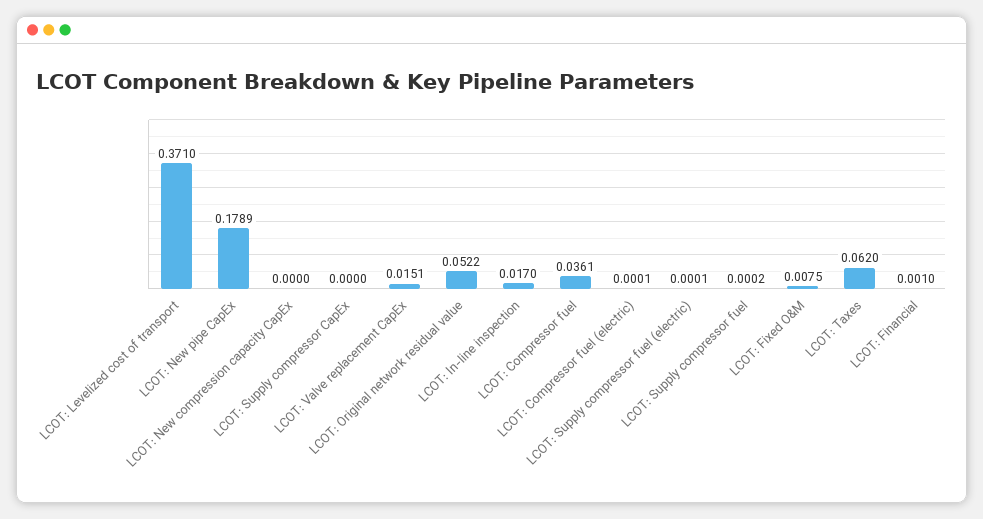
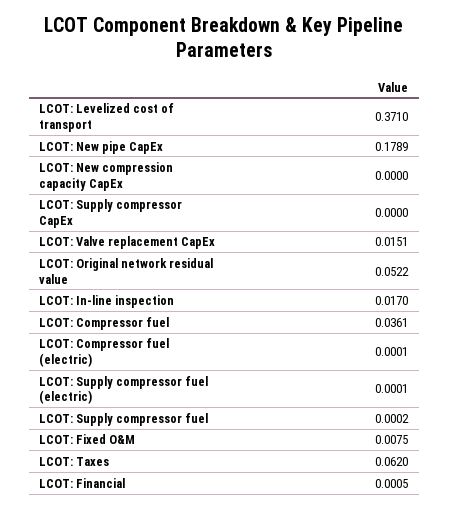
LCOT: Financial: 0.001 -> 0.0005

